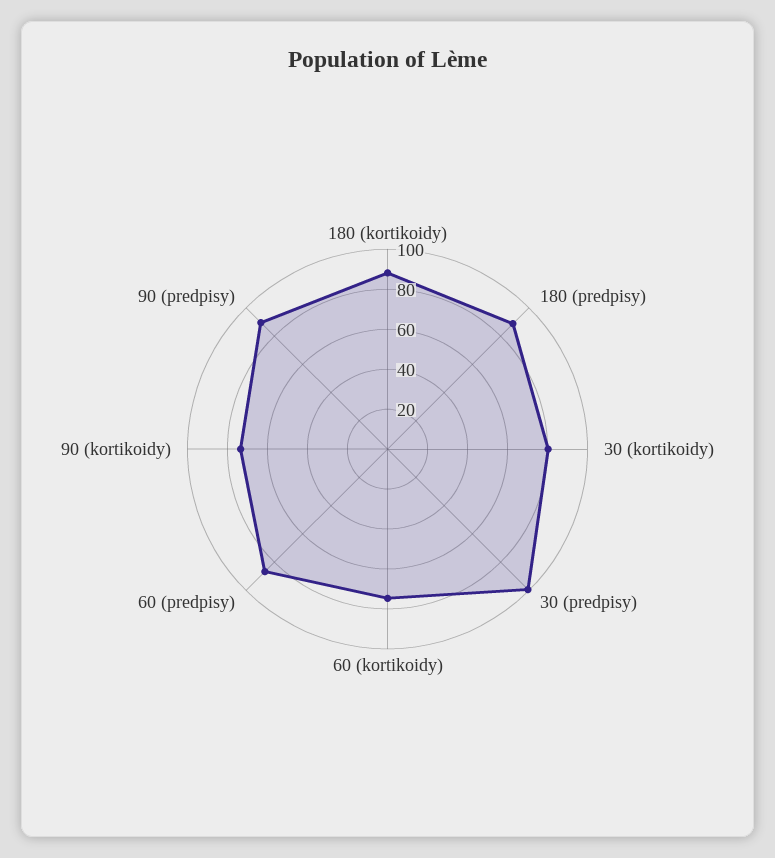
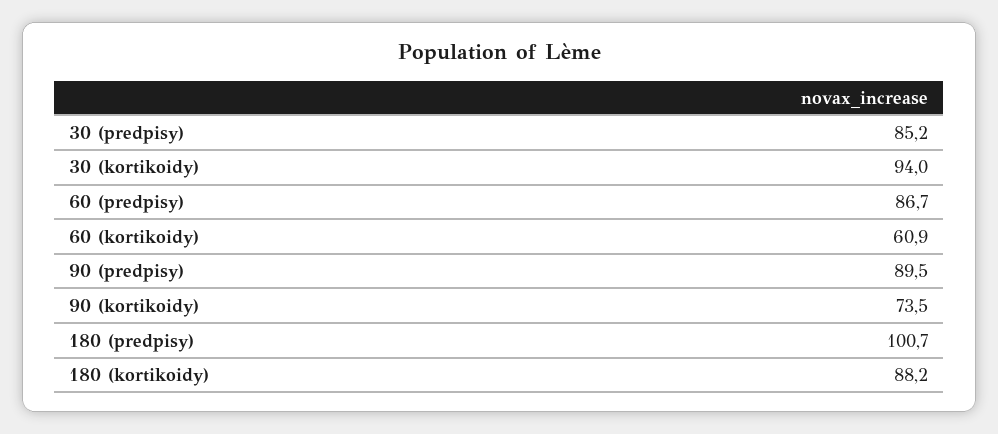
180 (predpisy): 90 -> 100.7
30 (kortikoidy): 80 -> 94
30 (predpisy): 100 -> 85.2
60 (kortikoidy): 75 -> 60.9

